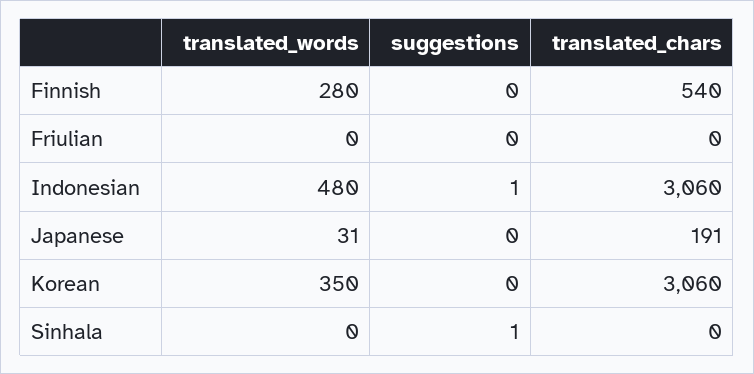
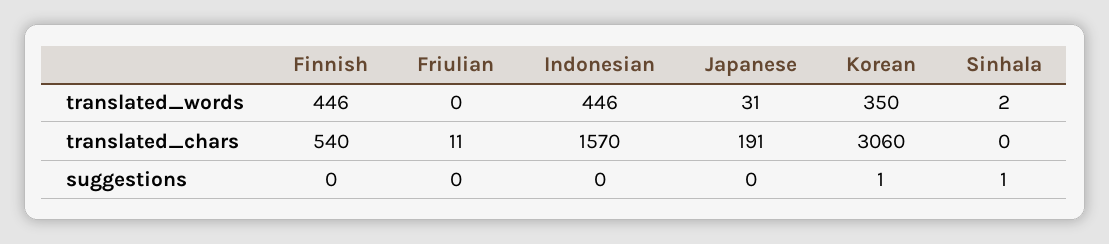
translated_words, Finnish: 280 -> 446
translated_chars, Friulian: 0 -> 11
translated_words, Indonesian: 480 -> 446
suggestions, Indonesian: 1 -> 0
translated_chars, Indonesian: 3060 -> 1570
suggestions, Korean: 0 -> 1
translated_words, Sinhala: 0 -> 2

